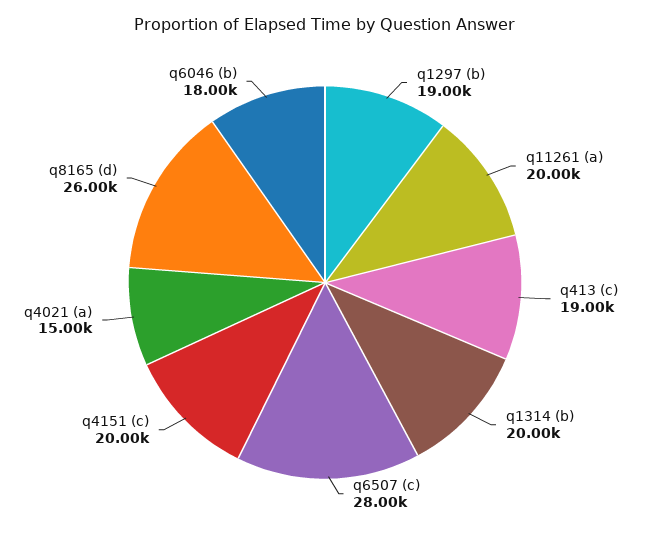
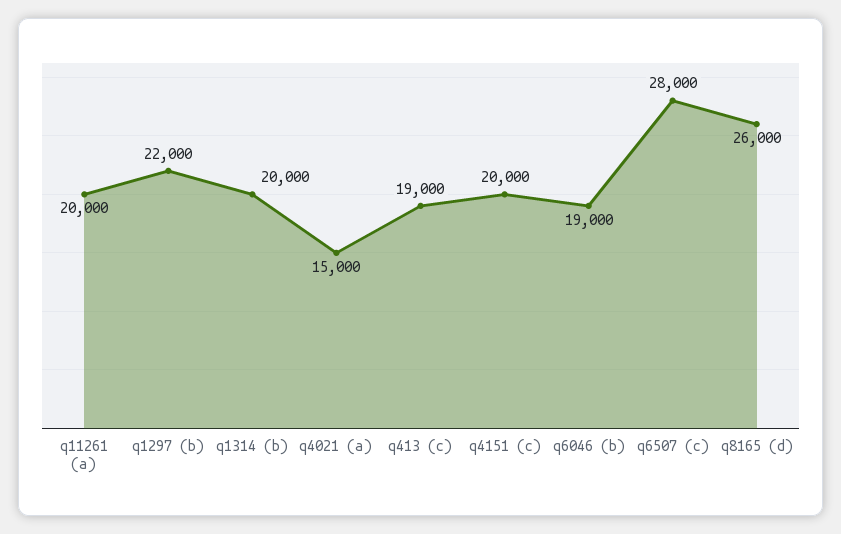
q1297 (b): 19000 -> 22000
q6046 (b): 18000 -> 19000

